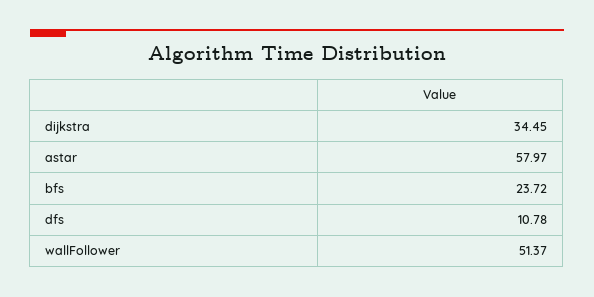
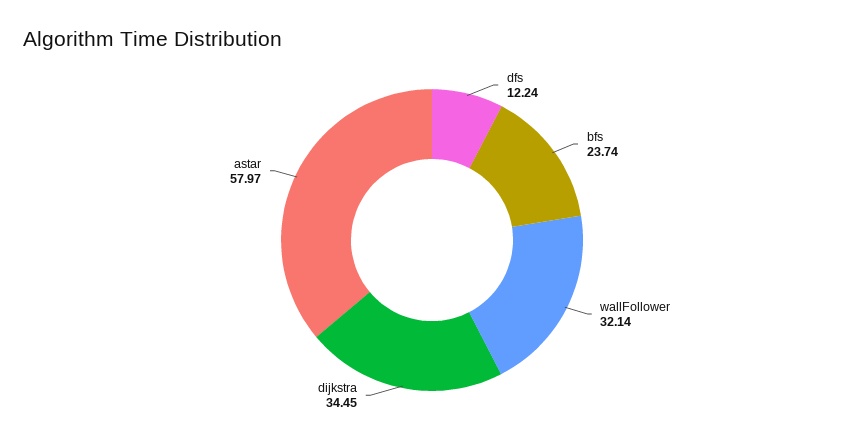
bfs: 23.72 -> 23.74
dfs: 10.78 -> 12.24
wallFollower: 51.37 -> 32.14

